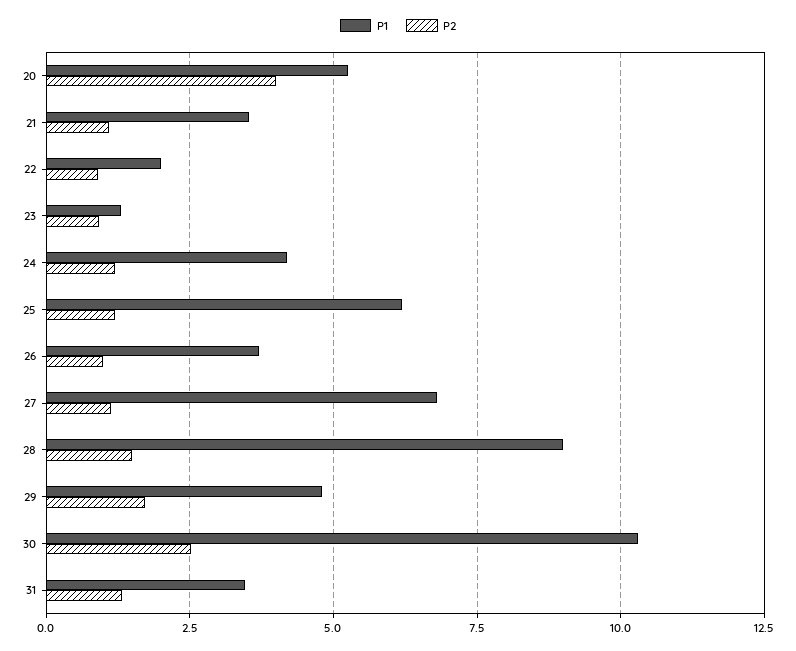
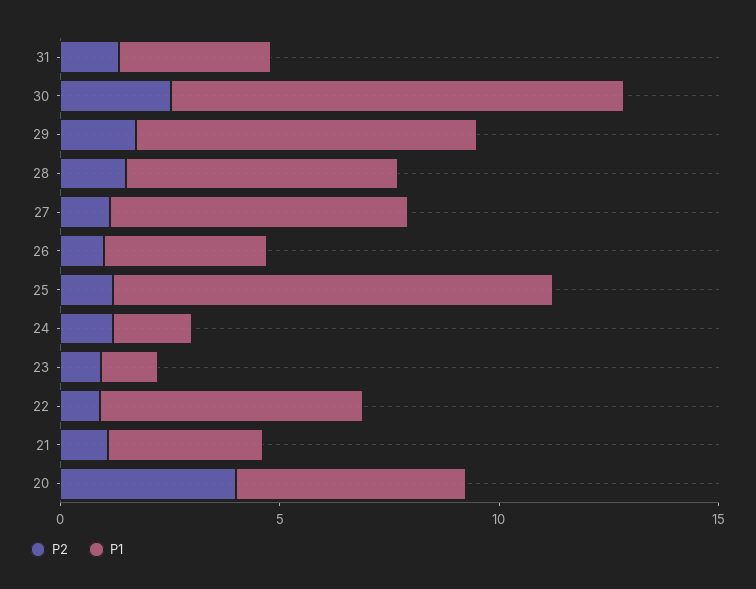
P1, 22: 2 -> 6
P1, 24: 4.25 -> 2
P1, 25: 6.25 -> 10
P1, 28: 9 -> 6
P1, 29: 4.75 -> 8

